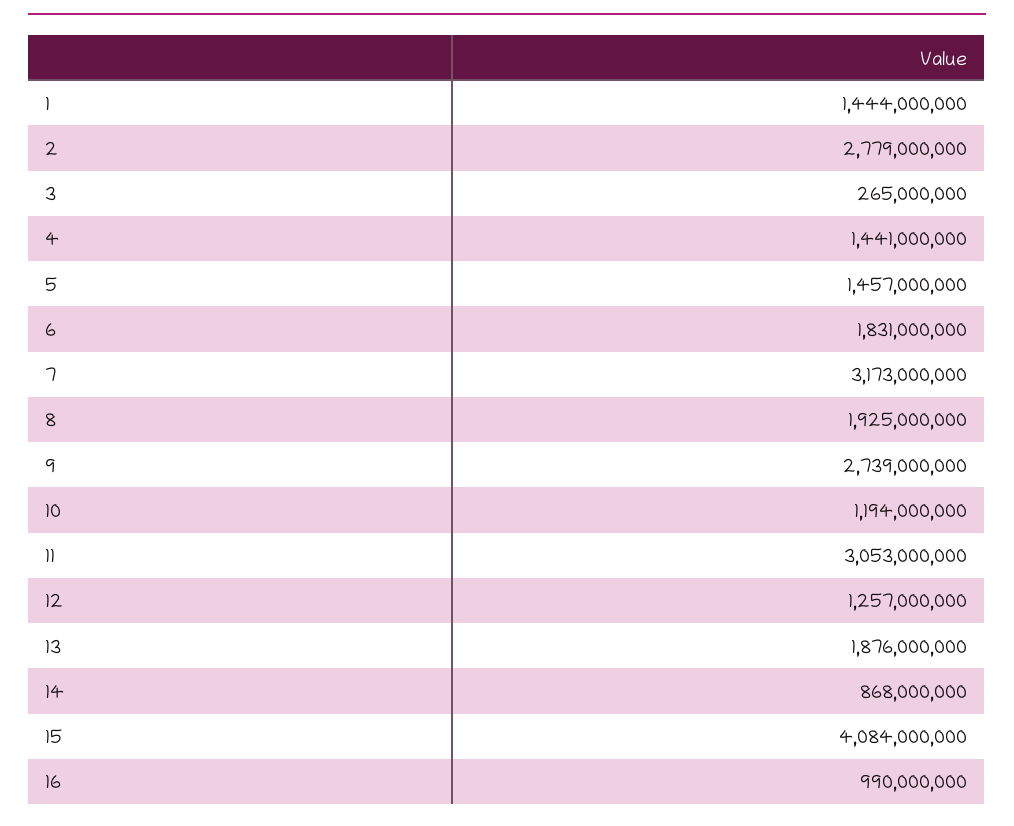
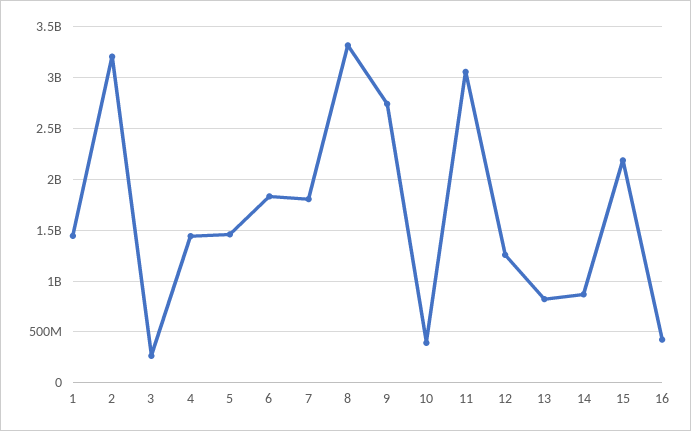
2: 2779000000 -> 3200000000
7: 3173000000 -> 1800000000
8: 1925000000 -> 3300000000
10: 1194000000 -> 400000000
13: 1876000000 -> 800000000
15: 4084000000 -> 2200000000
16: 990000000 -> 400000000

